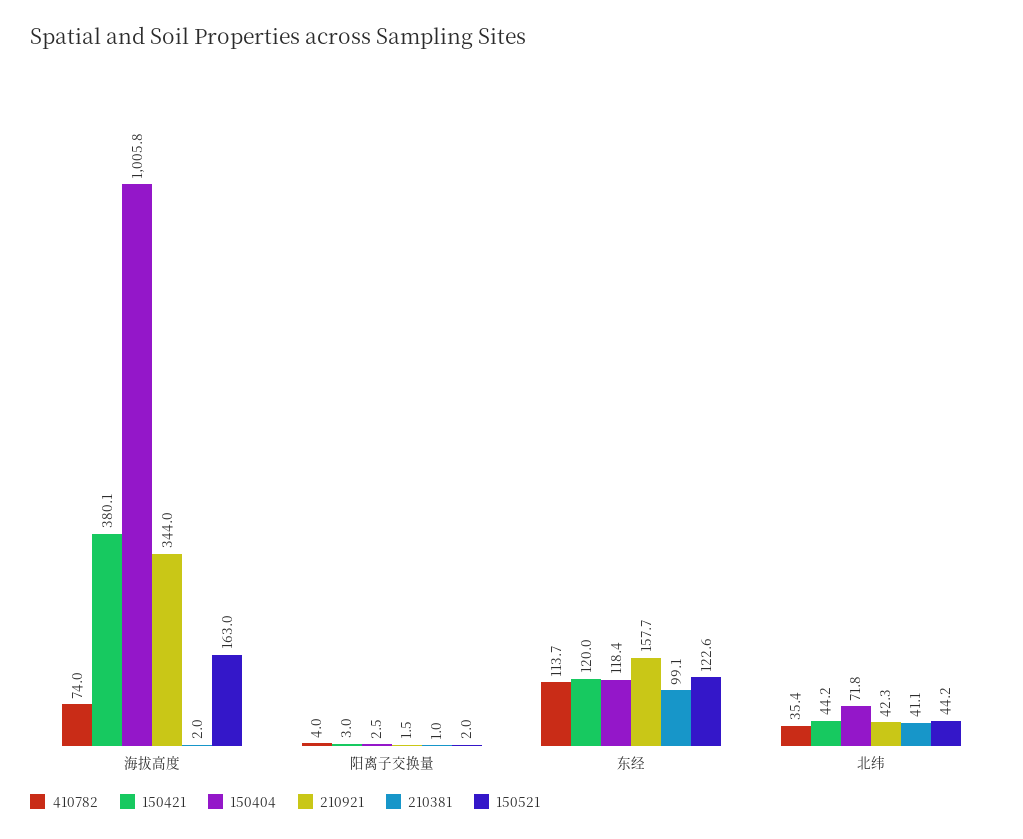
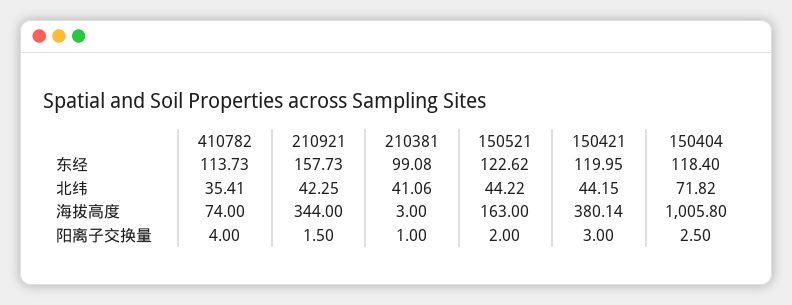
210381, 海拔高度: 2 -> 3

